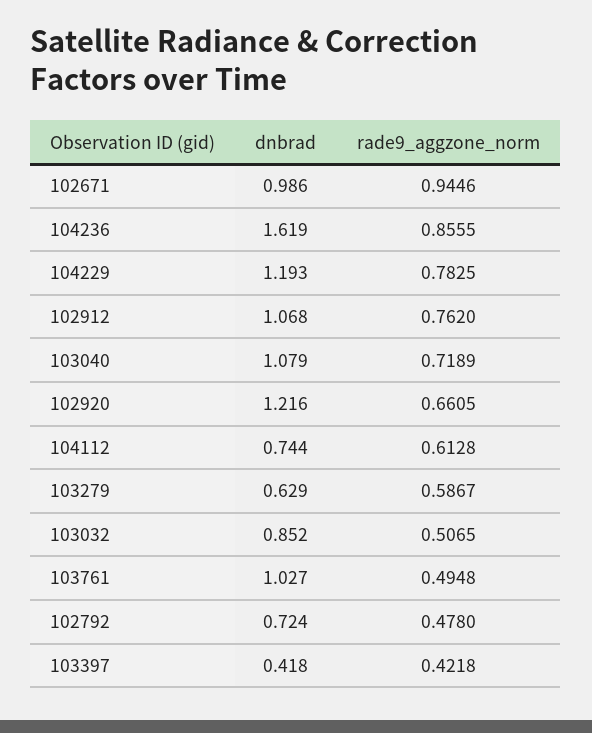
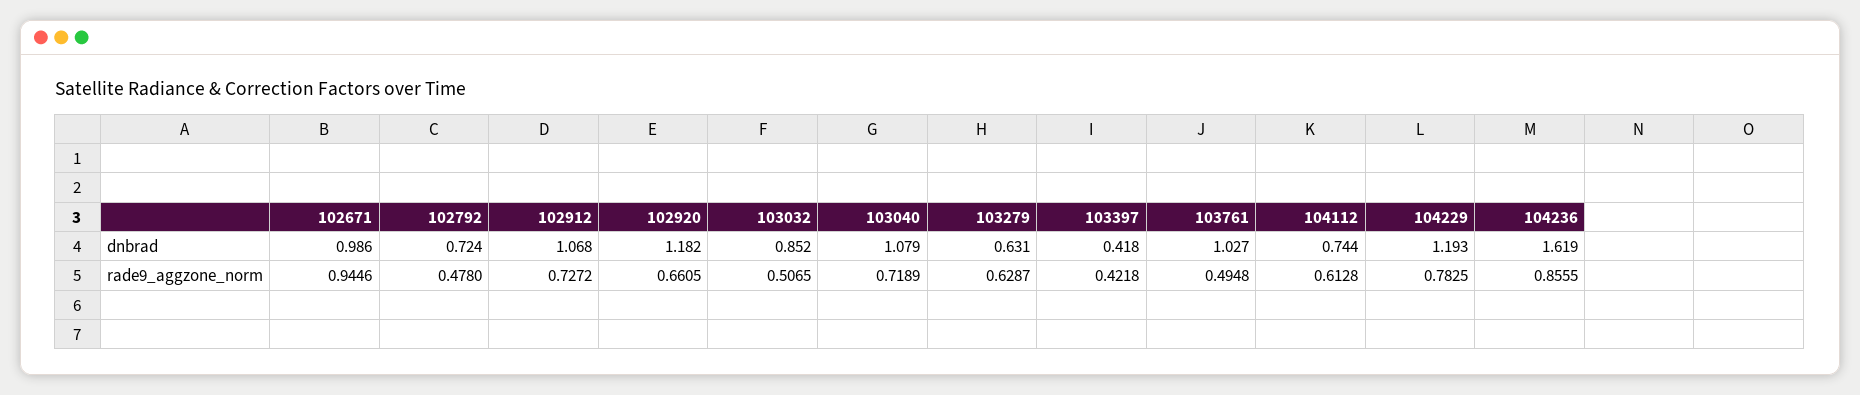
rade9_aggzone_norm, 102912: 0.762 -> 0.7272
dnbrad, 102920: 1.216 -> 1.182
dnbrad, 103279: 0.629 -> 0.631
rade9_aggzone_norm, 103279: 0.5867 -> 0.6287

